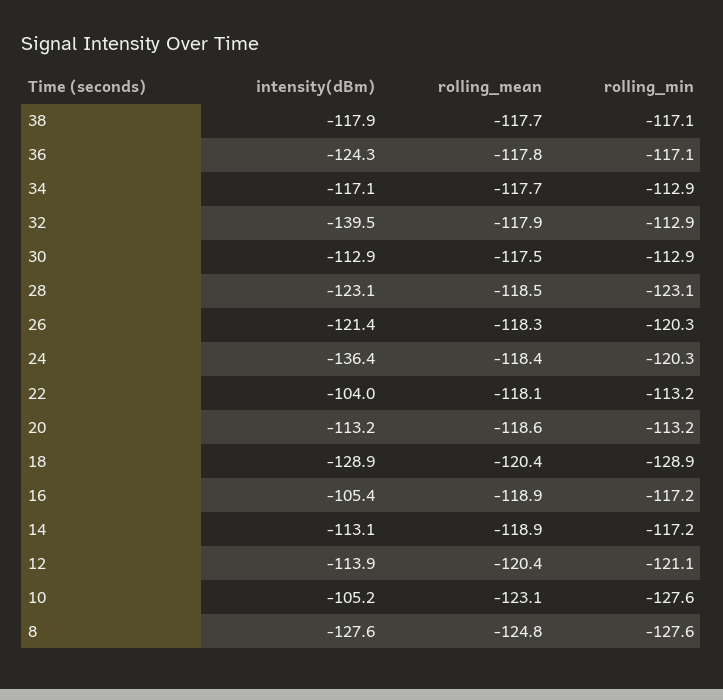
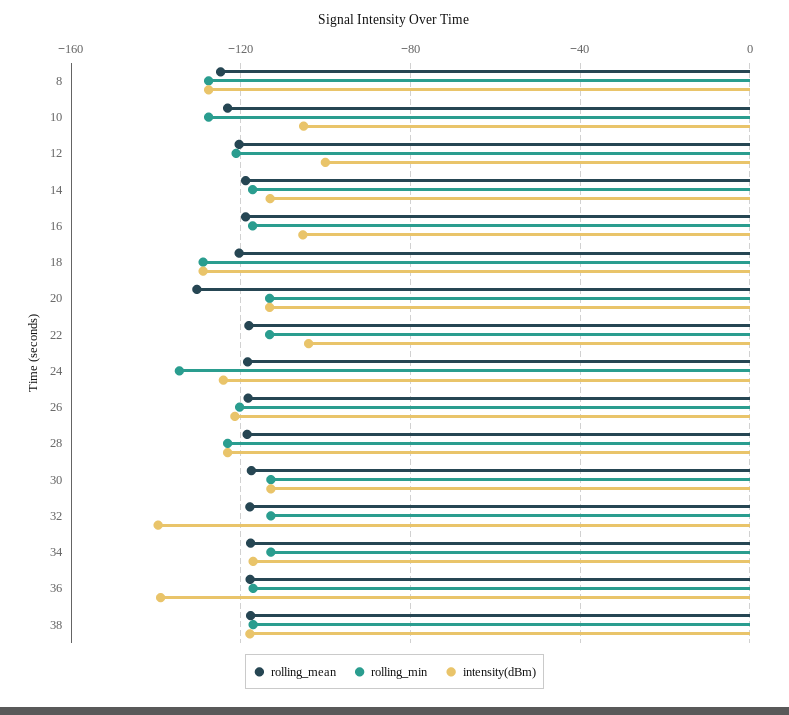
intensity(dBm), 36: -124.3 -> -140
intensity(dBm), 24: -136.4 -> -125
rolling_min, 24: -120.3 -> -135
rolling_mean, 20: -118.6 -> -130
intensity(dBm), 12: -113.9 -> -100

